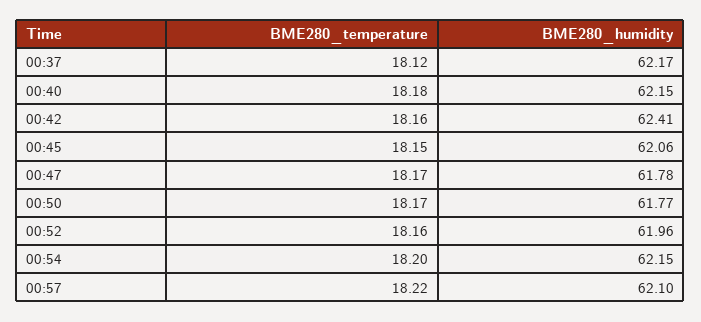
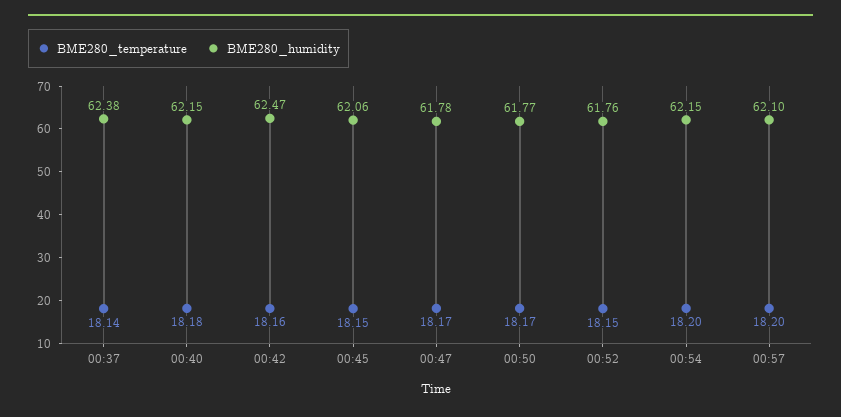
BME280_temperature, 00:37: 18.12 -> 18.14
BME280_humidity, 00:37: 62.17 -> 62.38
BME280_humidity, 00:42: 62.41 -> 62.47
BME280_temperature, 00:52: 18.16 -> 18.15
BME280_humidity, 00:52: 61.96 -> 61.76
BME280_temperature, 00:57: 18.22 -> 18.2

